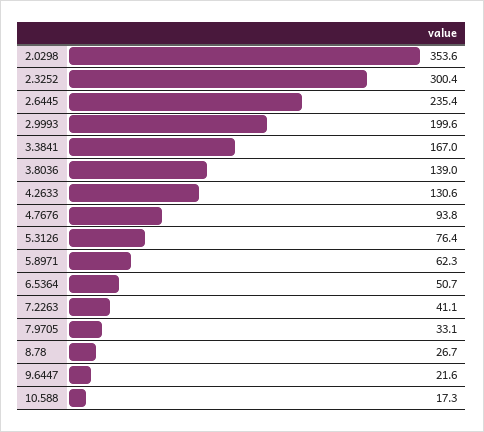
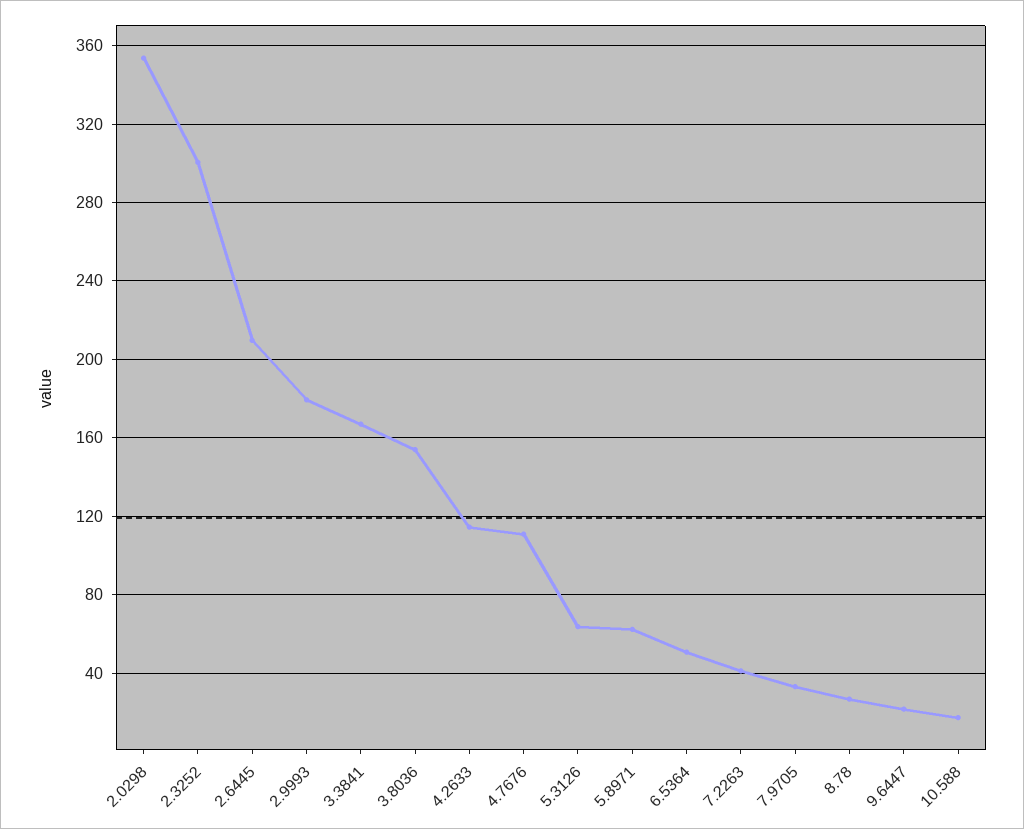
2.6445: 235.4 -> 210
2.9993: 199.6 -> 180
3.8036: 139 -> 155
4.2633: 130.6 -> 115
4.7676: 93.8 -> 110
5.3126: 76.4 -> 65

